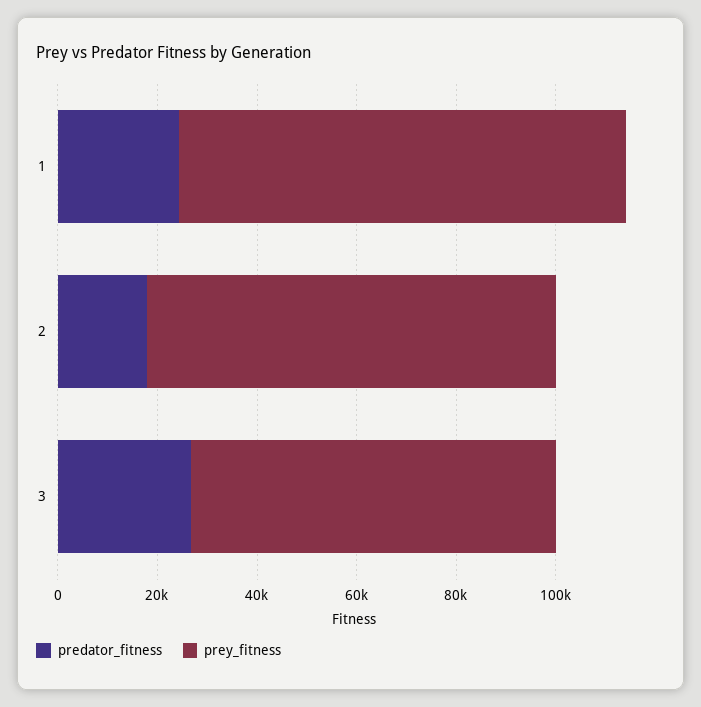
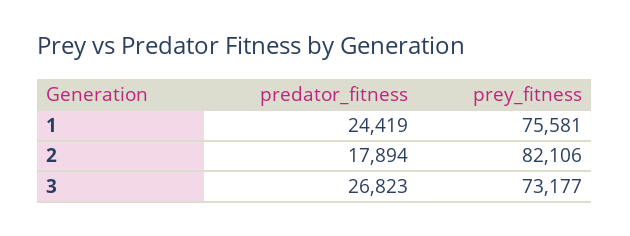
prey_fitness, 1: 90000 -> 75581

